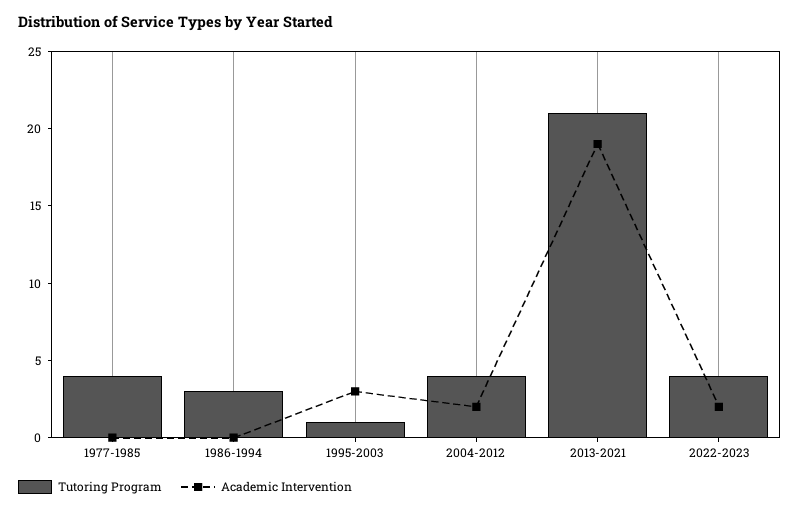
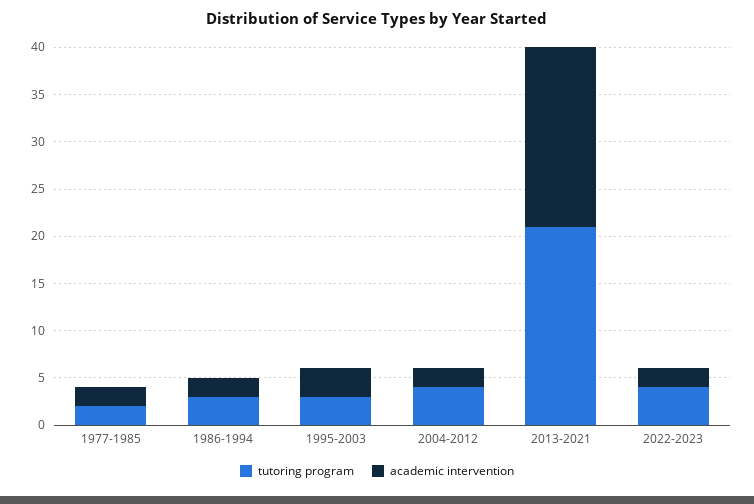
Tutoring Program, 1977-1985: 4 -> 2
Academic Intervention, 1977-1985: 0 -> 2
Academic Intervention, 1986-1994: 0 -> 2
Tutoring Program, 1995-2003: 1 -> 3

